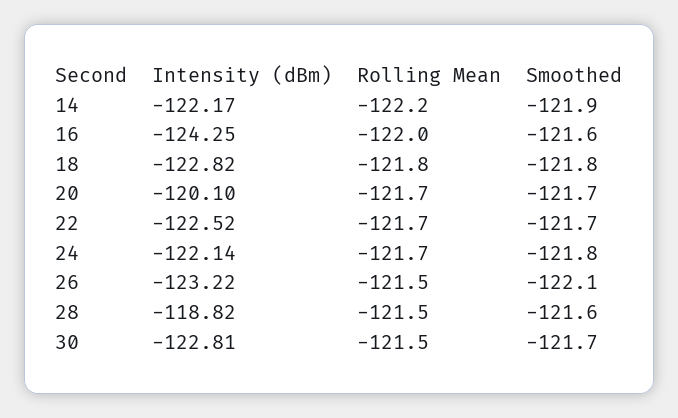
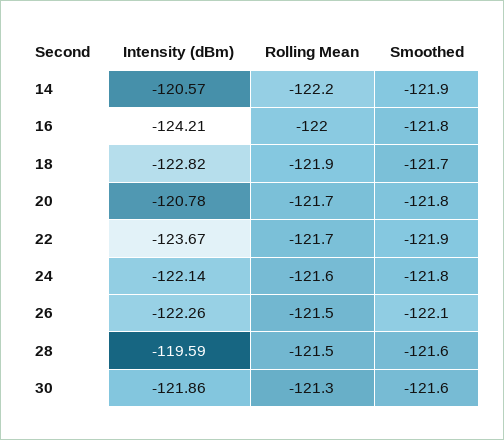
Intensity (dBm), 14: -122.17 -> -120.57
Intensity (dBm), 16: -124.25 -> -124.21
Smoothed, 16: -121.6 -> -121.8
Rolling Mean, 18: -121.8 -> -121.9
Smoothed, 18: -121.8 -> -121.7
Intensity (dBm), 20: -120.1 -> -120.78
Smoothed, 20: -121.7 -> -121.8
Intensity (dBm), 22: -122.52 -> -123.67
Smoothed, 22: -121.7 -> -121.9
Rolling Mean, 24: -121.7 -> -121.6
Intensity (dBm), 26: -123.22 -> -122.26
Intensity (dBm), 28: -118.82 -> -119.59
Intensity (dBm), 30: -122.81 -> -121.86
Rolling Mean, 30: -121.5 -> -121.3
Smoothed, 30: -121.7 -> -121.6

